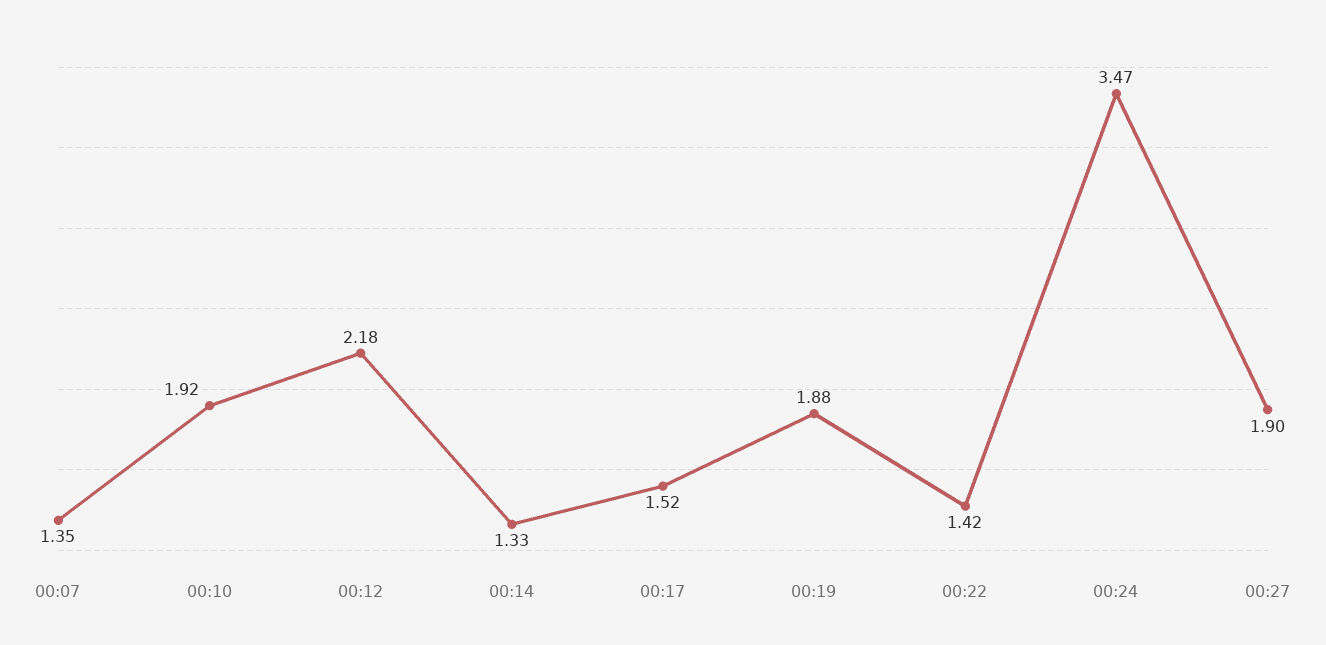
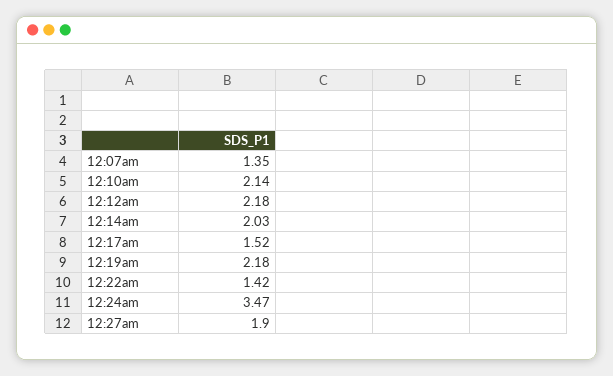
00:10: 1.92 -> 2.14
00:14: 1.33 -> 2.03
00:19: 1.88 -> 2.18

